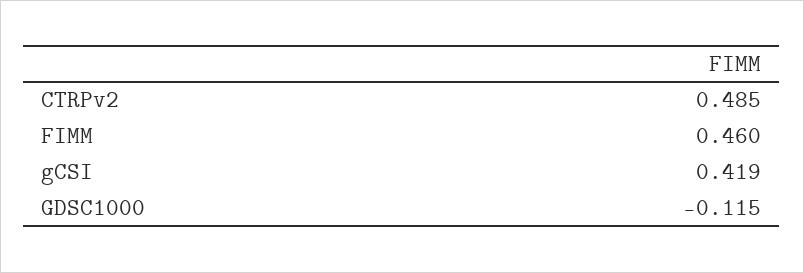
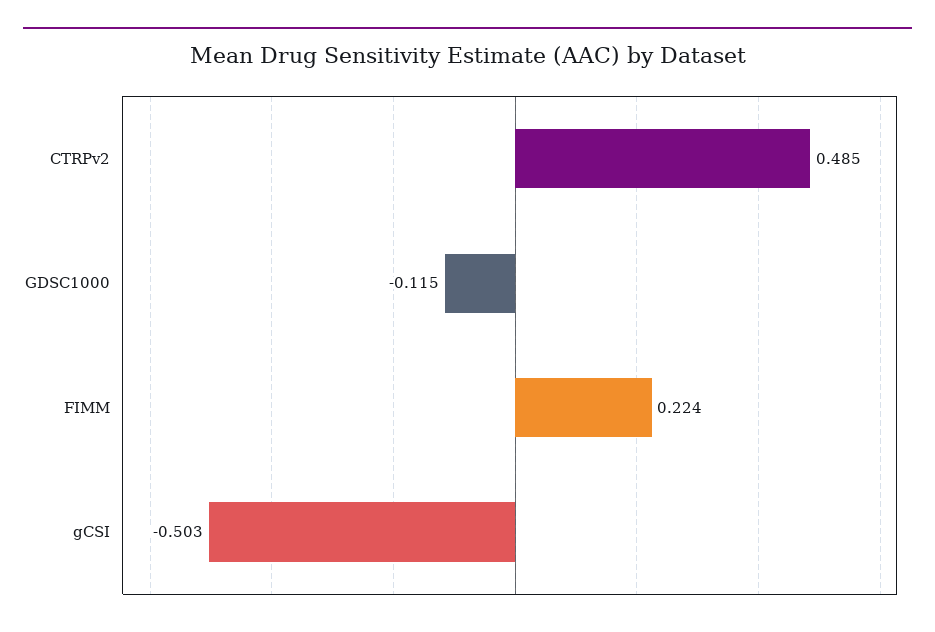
FIMM: 0.46 -> 0.224
gCSI: 0.419 -> -0.503

